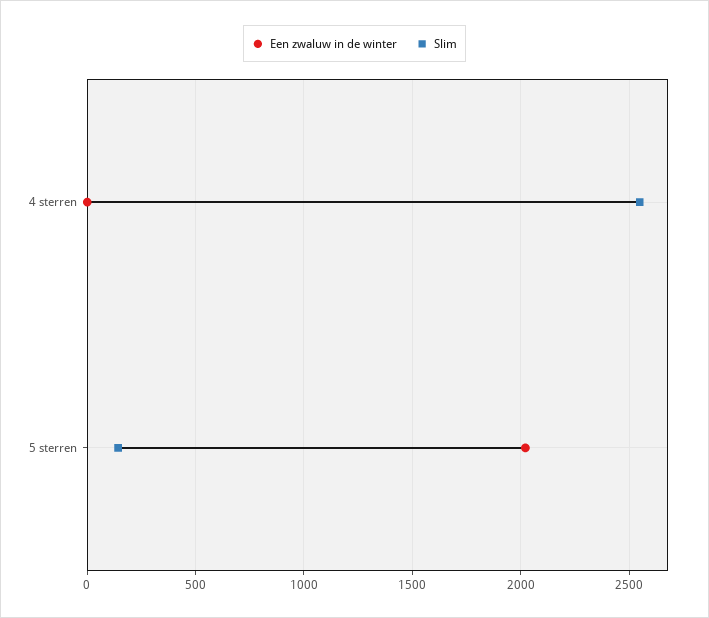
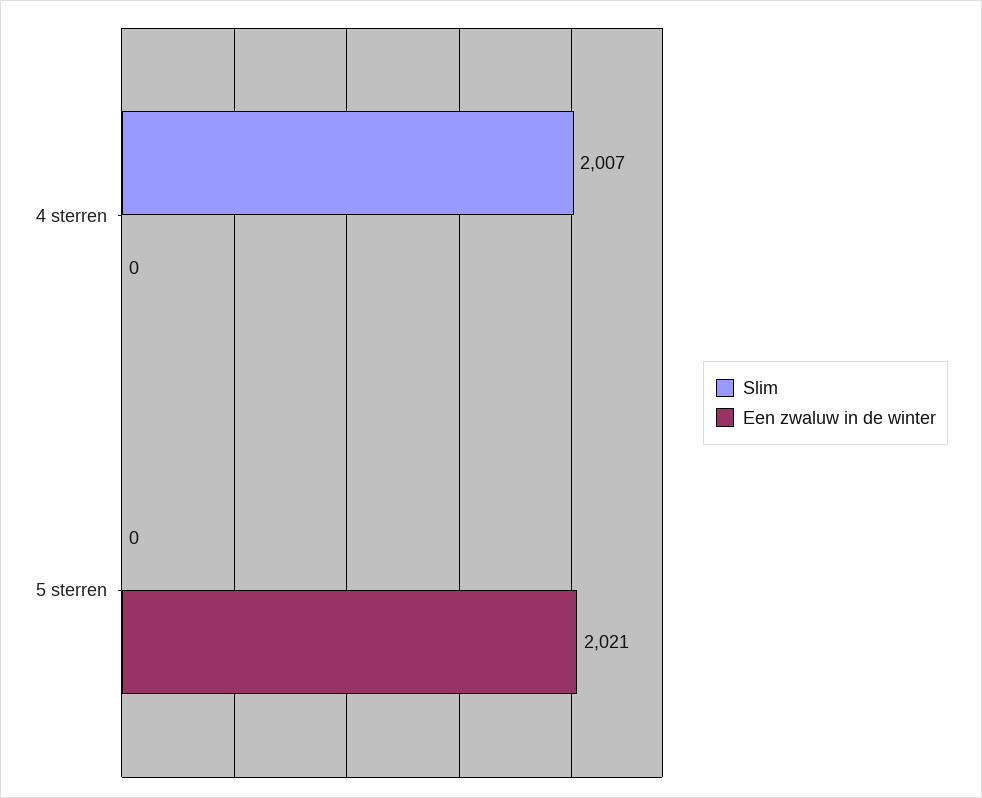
Slim, 4 sterren: 2550 -> 2007
Slim, 5 sterren: 150 -> 0

